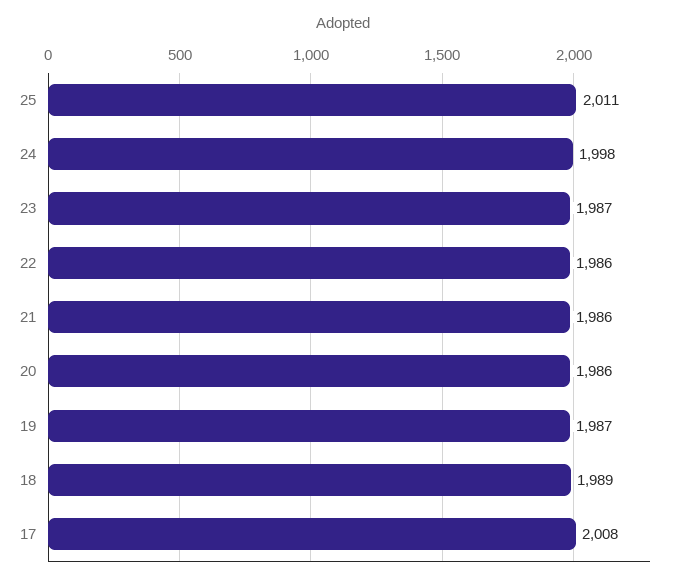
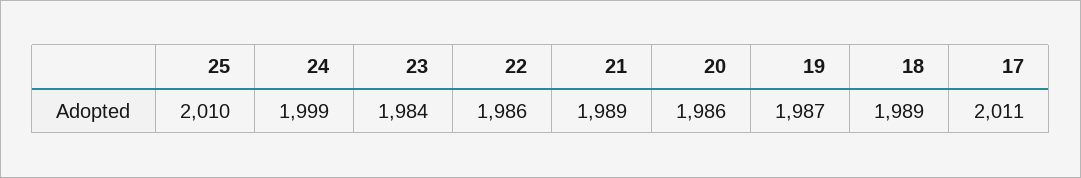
25: 2011 -> 2010
24: 1998 -> 1999
23: 1987 -> 1984
21: 1986 -> 1989
17: 2008 -> 2011

